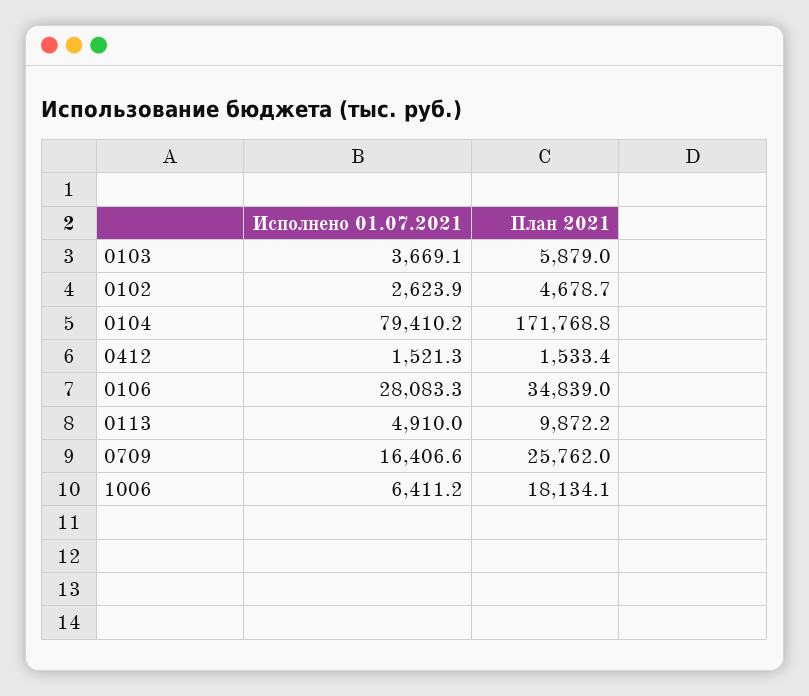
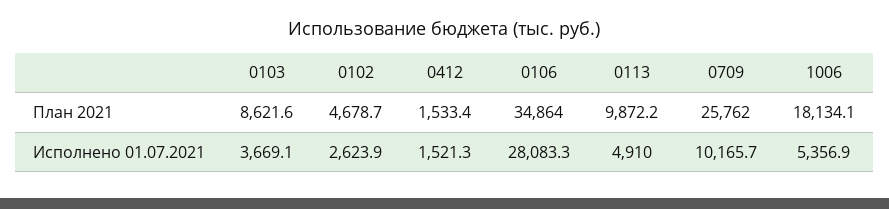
План 2021, 0103: 5879 -> 8621.6
Исполнено 01.07.2021, 0104: 79410.2 -> none
План 2021, 0104: 171768.8 -> none
План 2021, 0106: 34839 -> 34864
Исполнено 01.07.2021, 0709: 16406.6 -> 10165.7
Исполнено 01.07.2021, 1006: 6411.2 -> 5356.9

